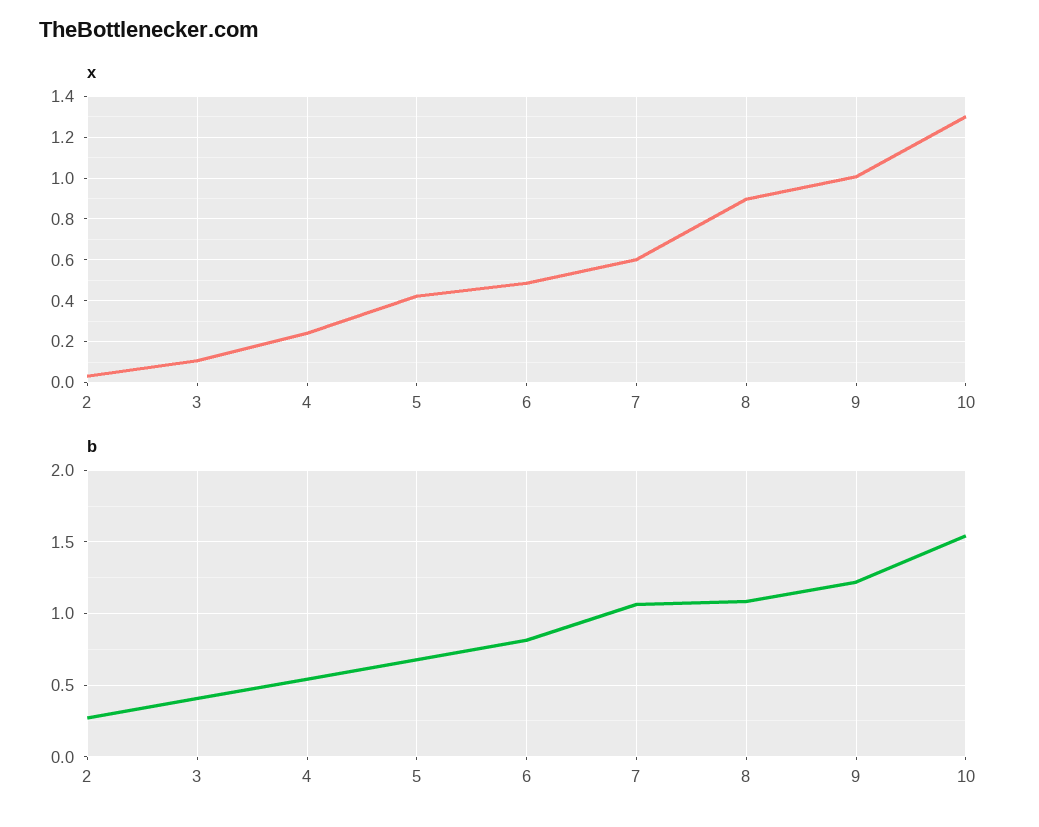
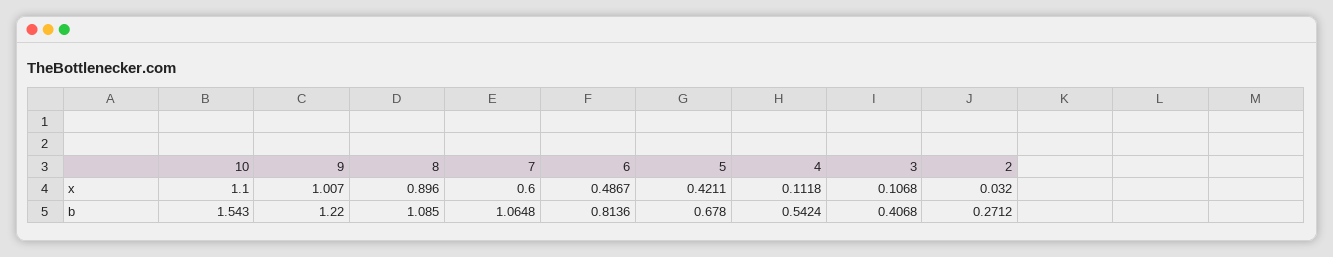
x, 4: 0.25 -> 0.1118
x, 10: 1.3 -> 1.1

